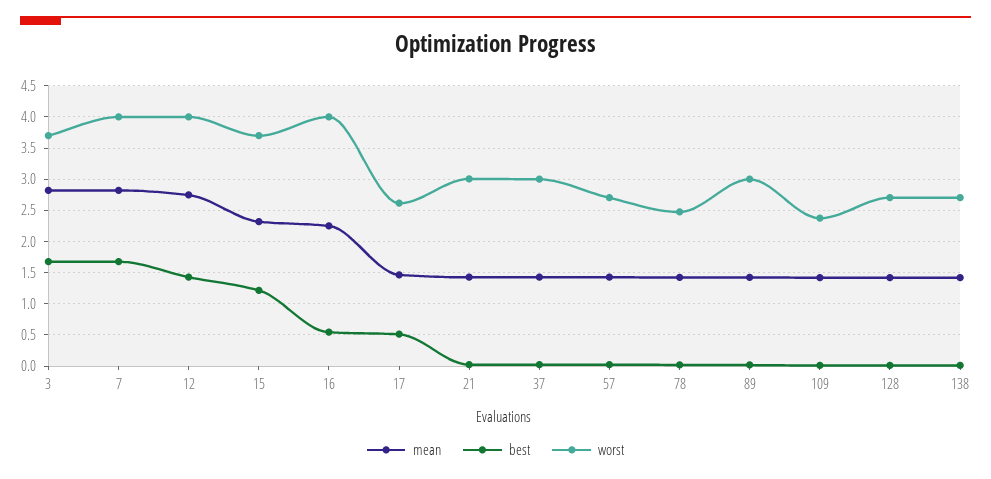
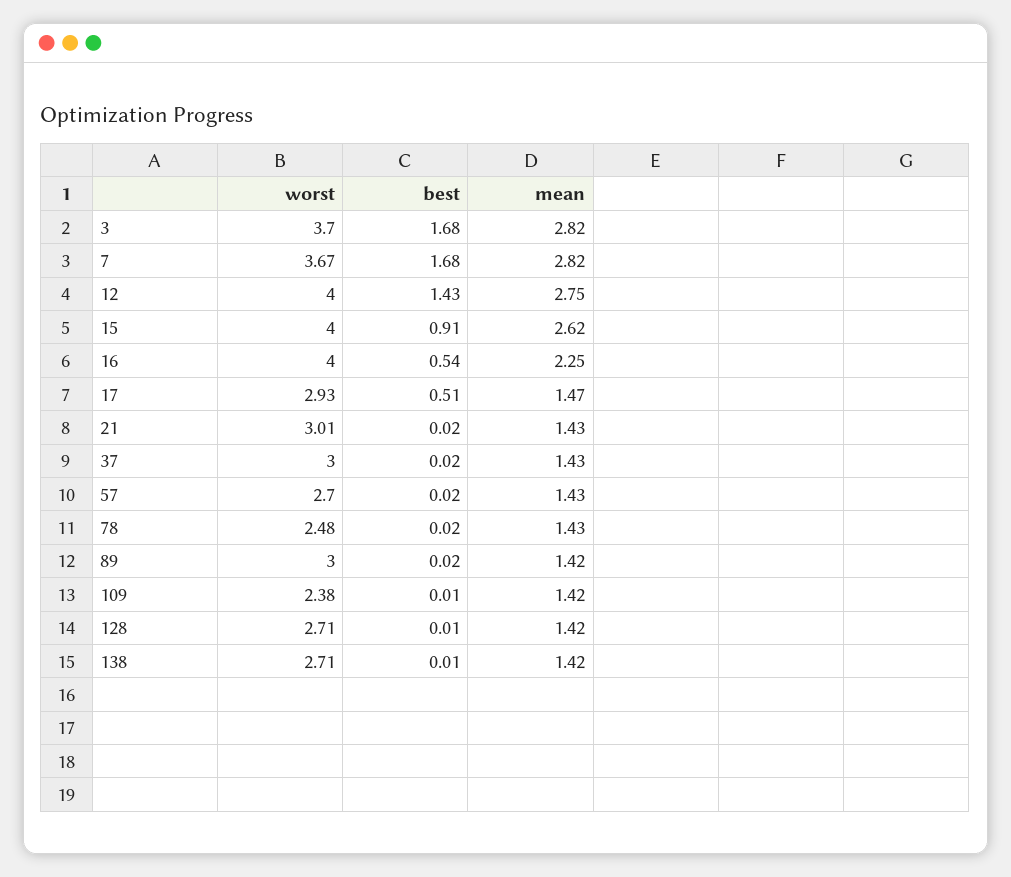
worst, 7: 4 -> 3.67
mean, 15: 2.3 -> 2.62
best, 15: 1.2 -> 0.91
worst, 15: 3.7 -> 4
worst, 17: 2.6 -> 2.93

